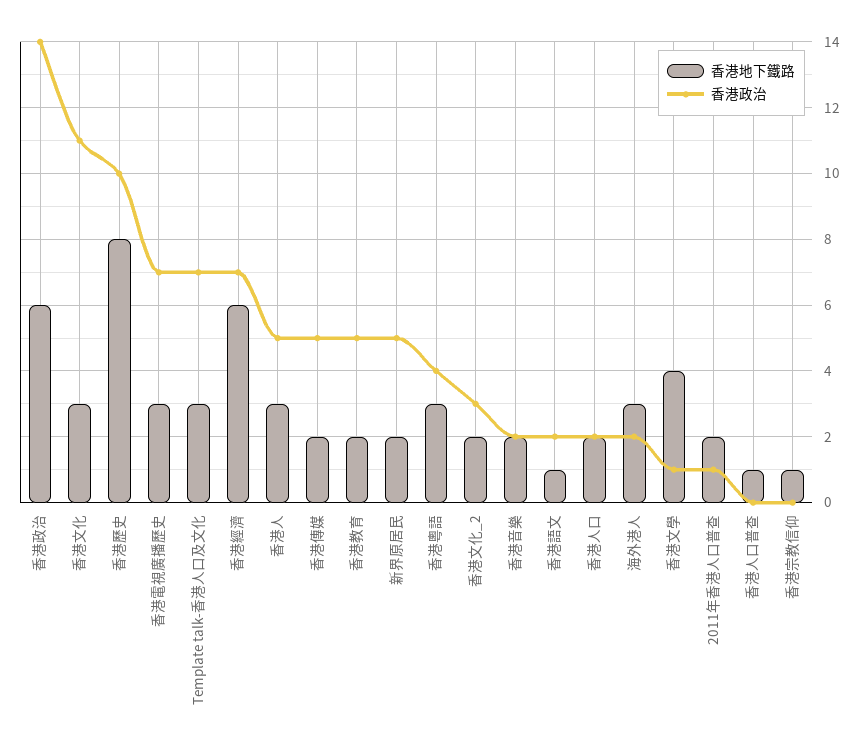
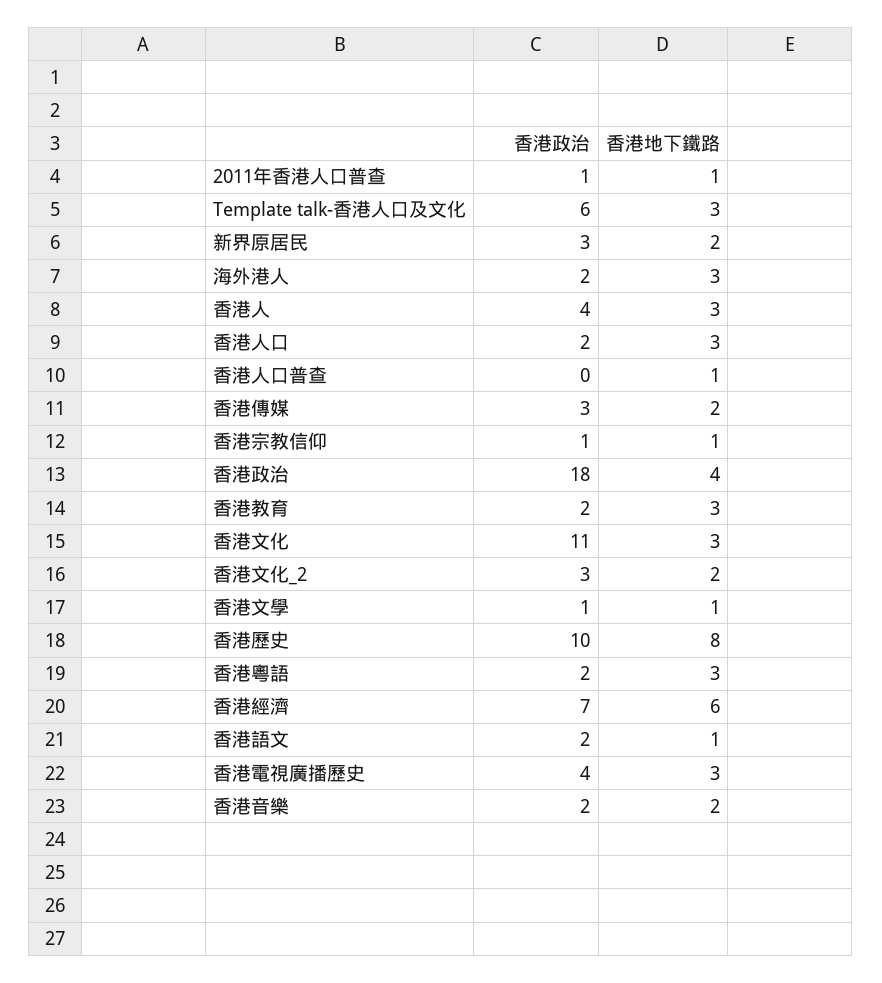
香港地下鐵路, 香港政治: 6 -> 4
香港政治, 香港政治: 14 -> 18
香港政治, 香港電視廣播歷史: 7 -> 4
香港政治, Template talk-香港人口及文化: 7 -> 6
香港政治, 香港人: 5 -> 4
香港政治, 香港傳媒: 5 -> 3
香港地下鐵路, 香港教育: 2 -> 3
香港政治, 香港教育: 5 -> 2
香港政治, 新界原居民: 5 -> 3
香港政治, 香港粵語: 4 -> 2
香港地下鐵路, 香港人口: 2 -> 3
香港地下鐵路, 香港文學: 4 -> 1
香港地下鐵路, 2011年香港人口普查: 2 -> 1
香港政治, 香港宗教信仰: 0 -> 1

